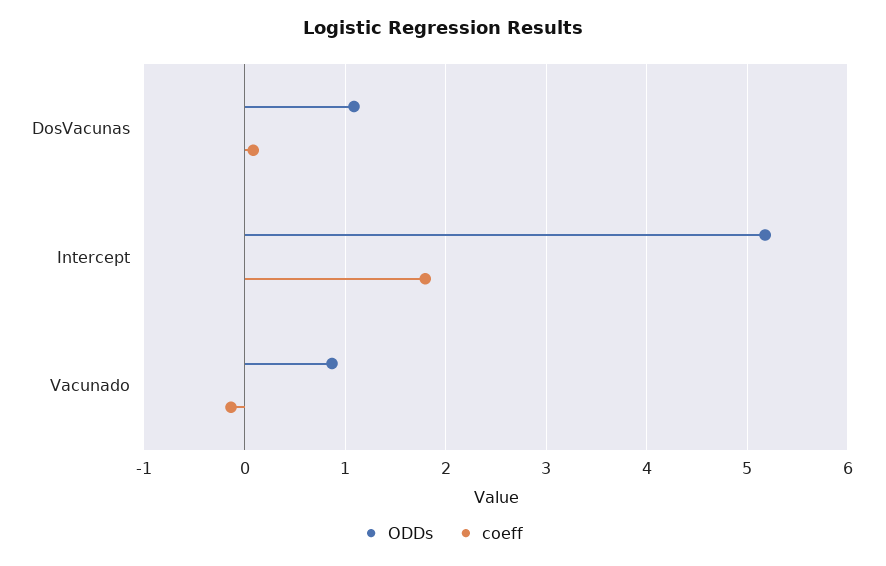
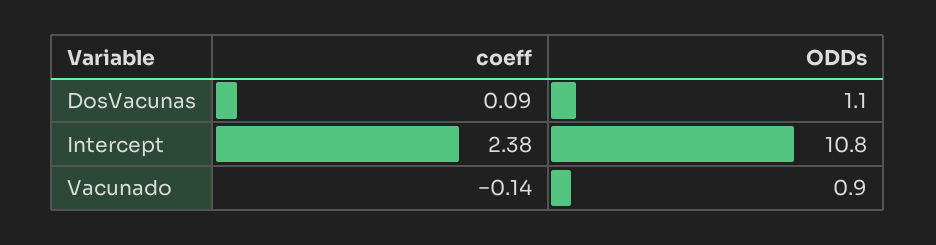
ODDs, Intercept: 5.2 -> 10.8
coeff, Intercept: 1.8 -> 2.38

